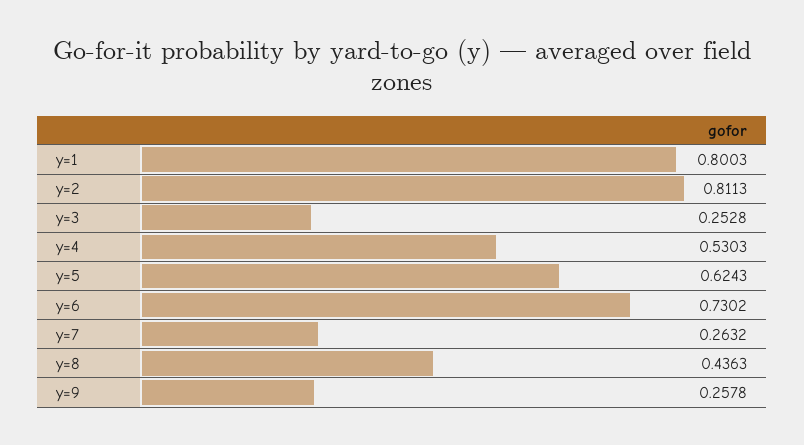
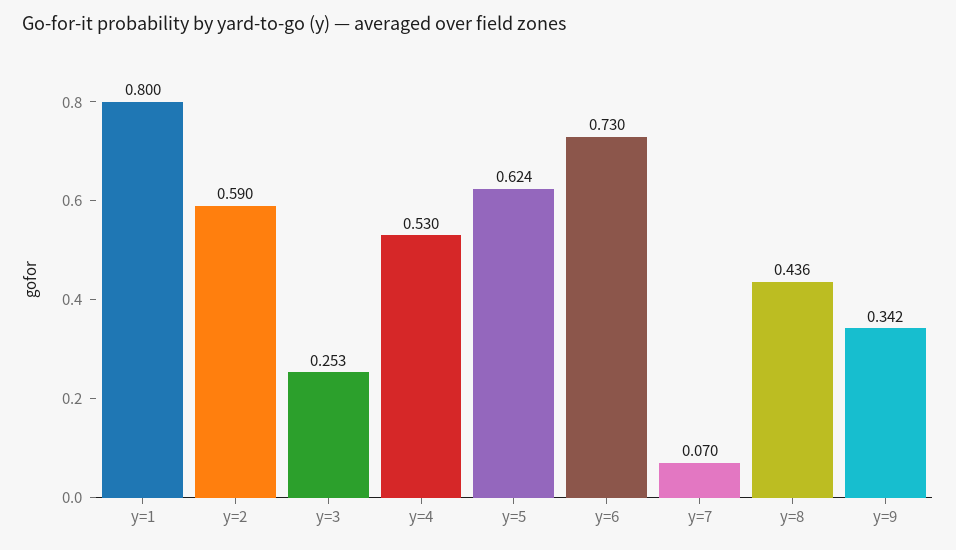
y=2: 0.8113 -> 0.59
y=7: 0.2632 -> 0.07
y=9: 0.2578 -> 0.342

